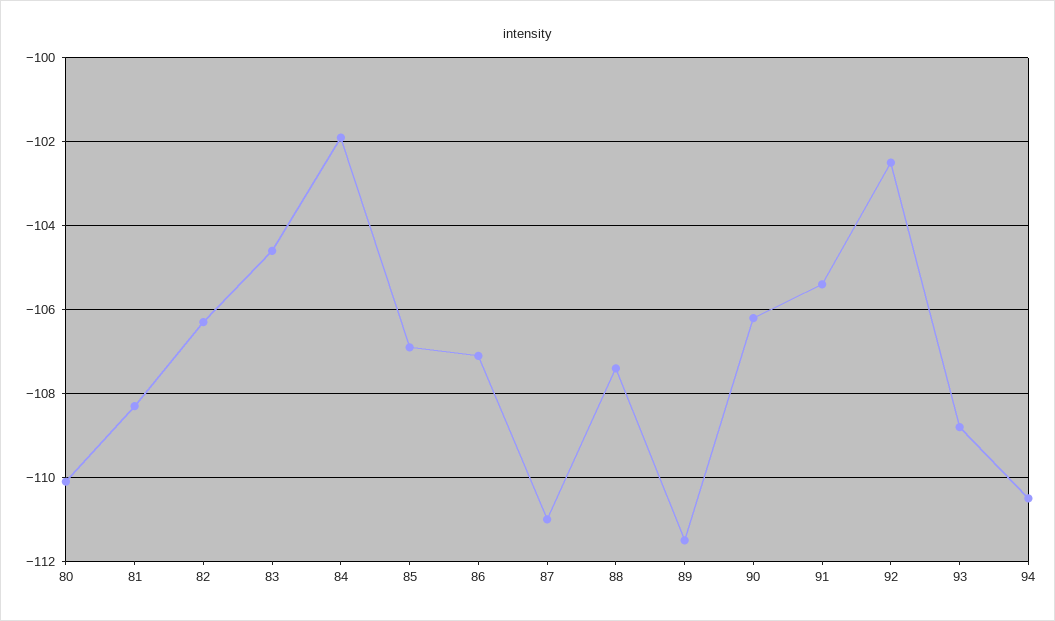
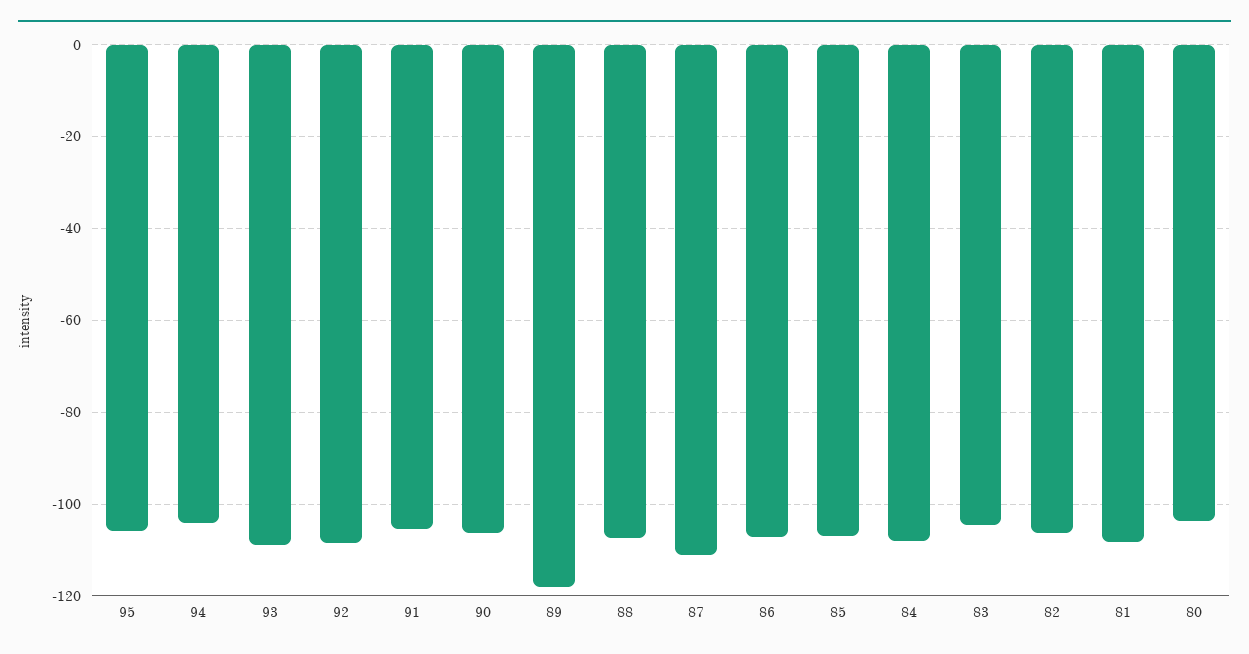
80: -110 -> -104
84: -102 -> -108
89: -111.5 -> -118
92: -102.5 -> -108
94: -110.5 -> -104
95: none -> -106

